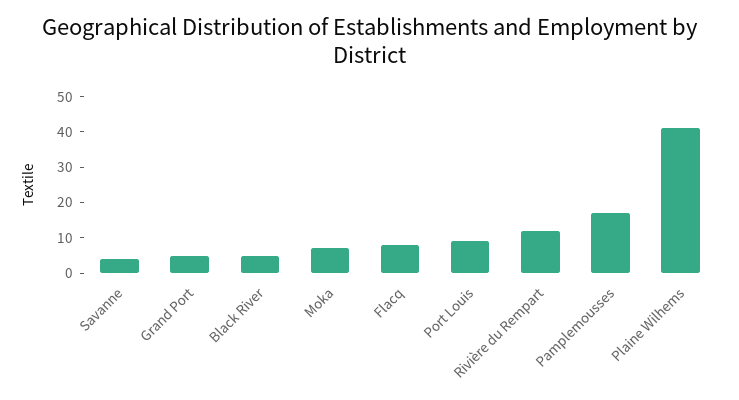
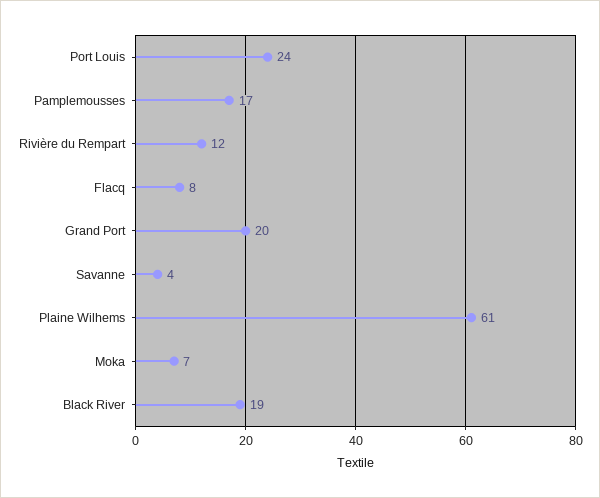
Grand Port: 5 -> 20
Black River: 5 -> 19
Port Louis: 10 -> 24
Plaine Wilhems: 40 -> 61

